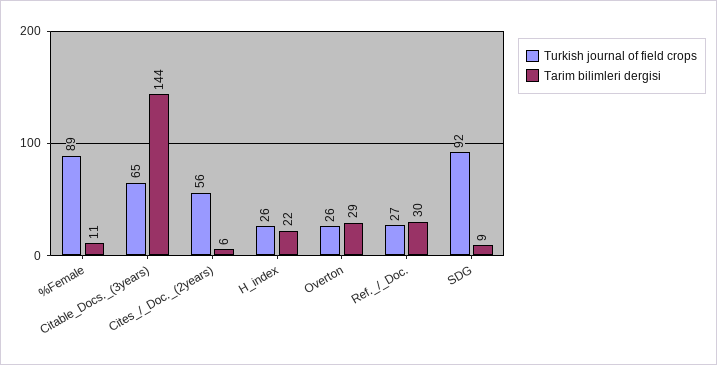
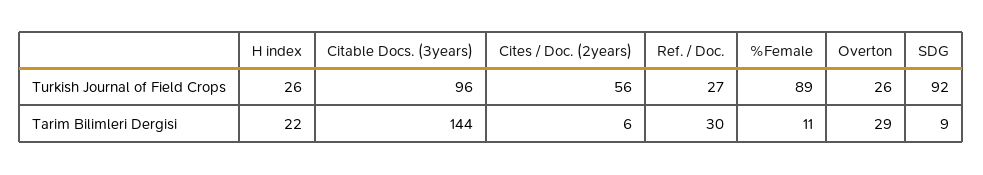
Turkish journal of field crops, Citable_Docs._(3years): 65 -> 96

